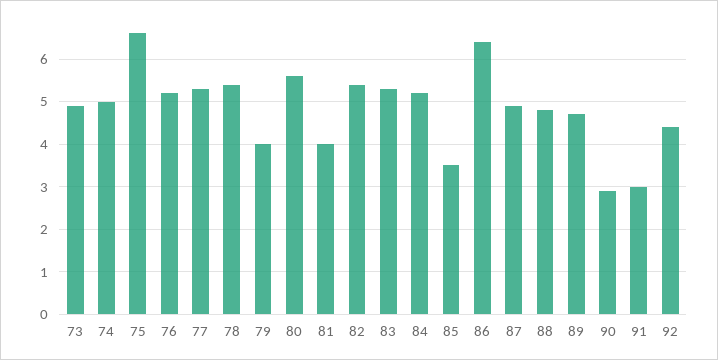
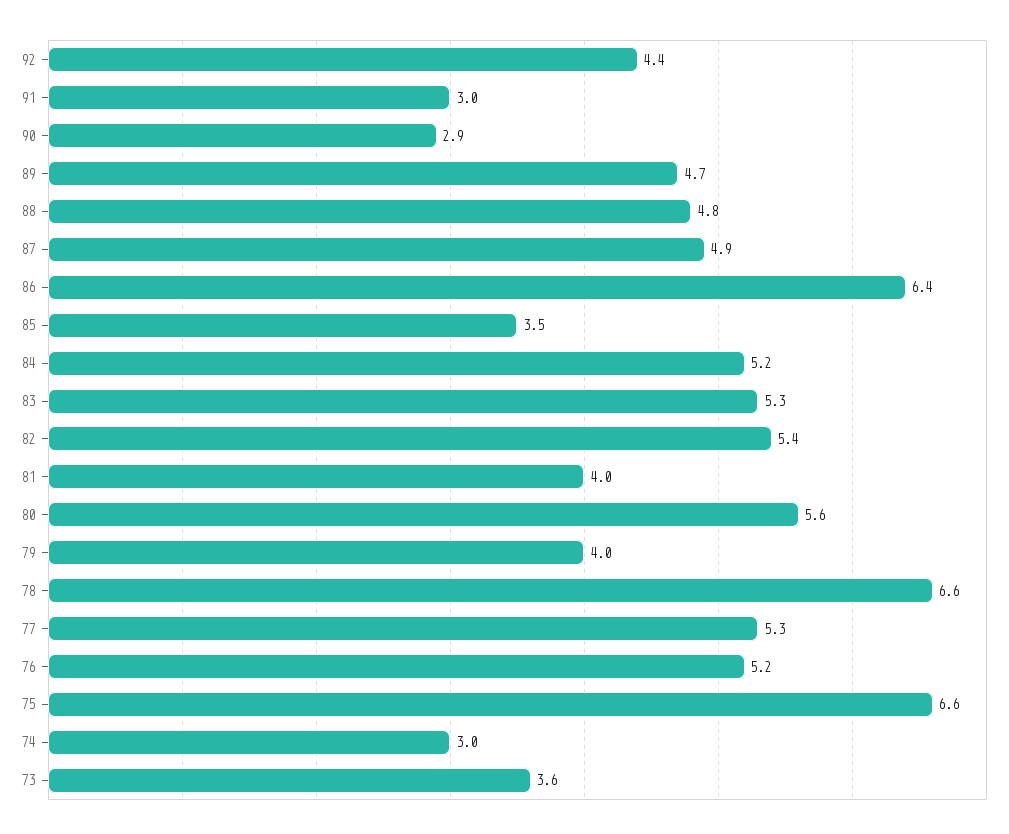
73: 5 -> 3.6
74: 5 -> 3
78: 5.5 -> 6.6

